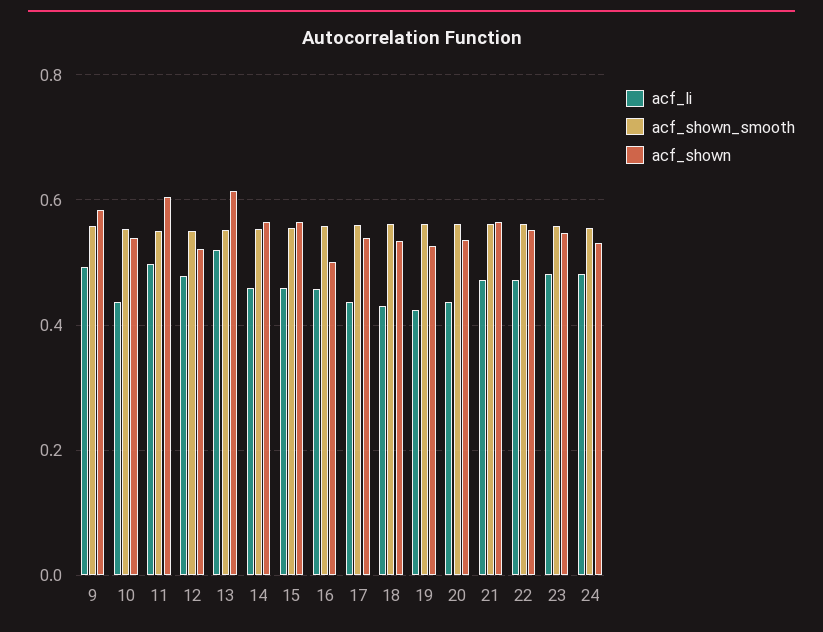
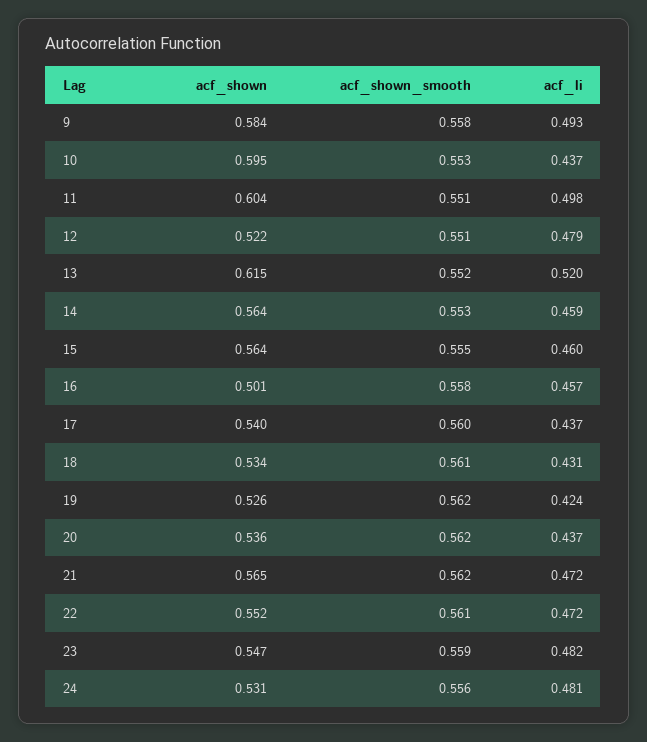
acf_shown, 10: 0.54 -> 0.595

